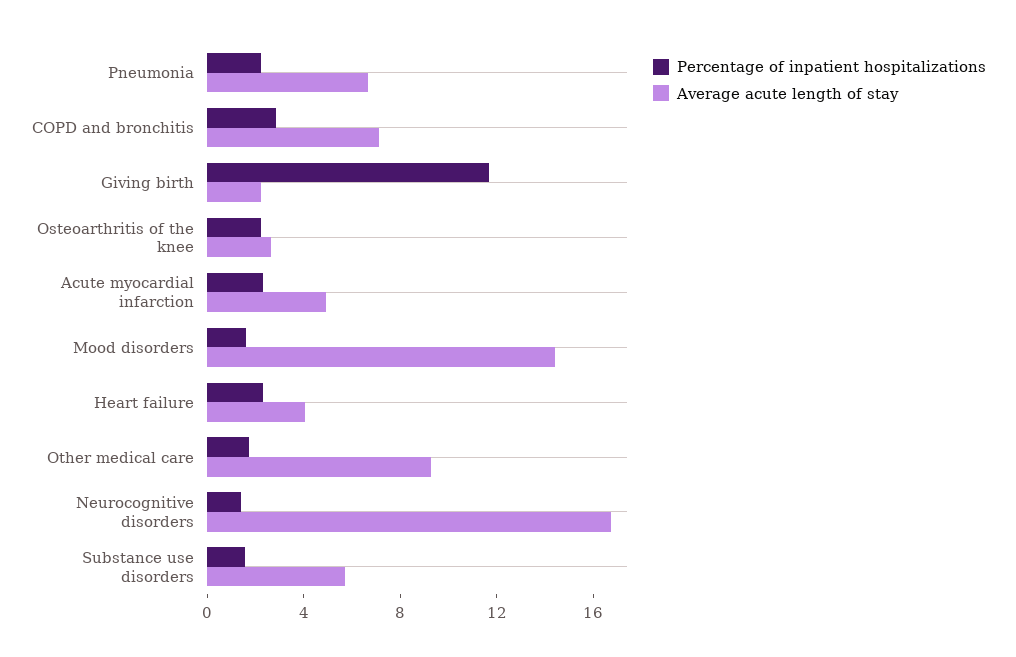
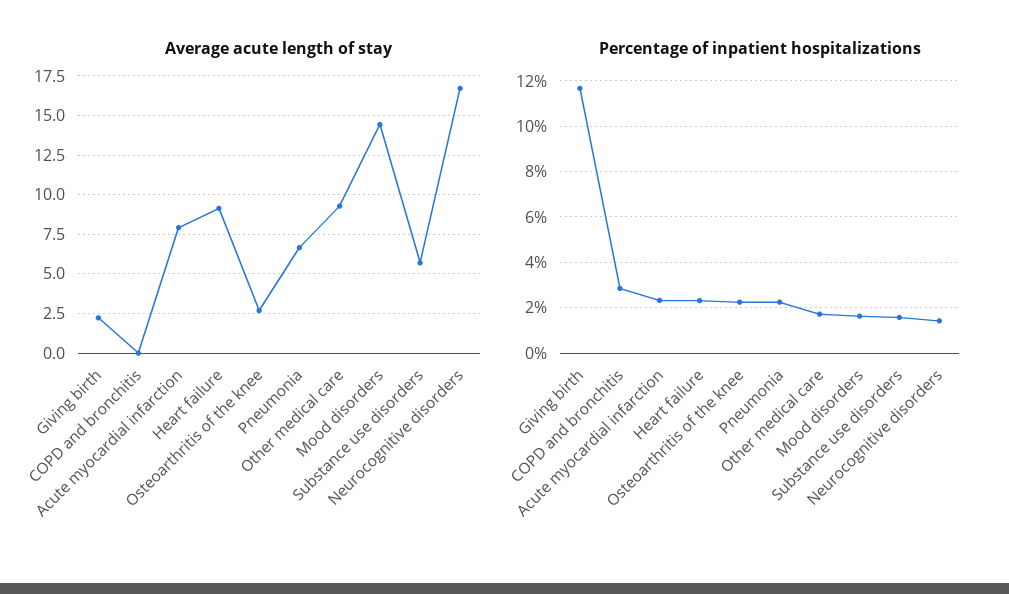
Average acute length of stay, COPD and bronchitis: 7 -> 0
Average acute length of stay, Acute myocardial infarction: 5 -> 8
Average acute length of stay, Heart failure: 4 -> 9

